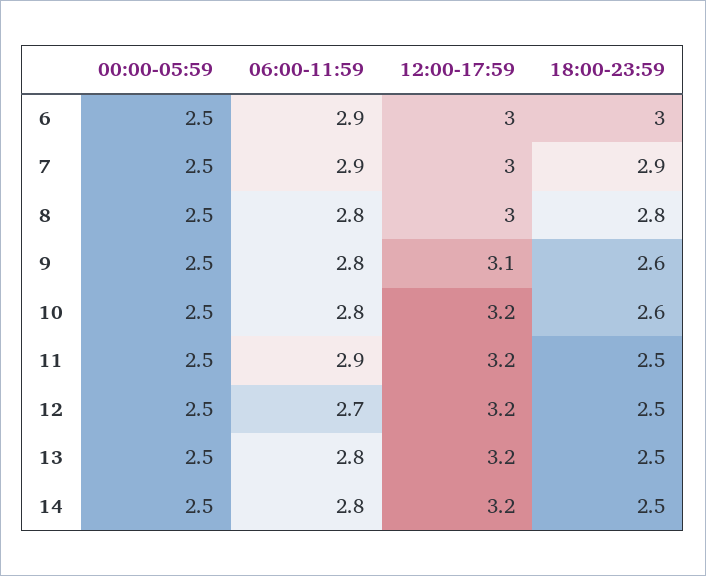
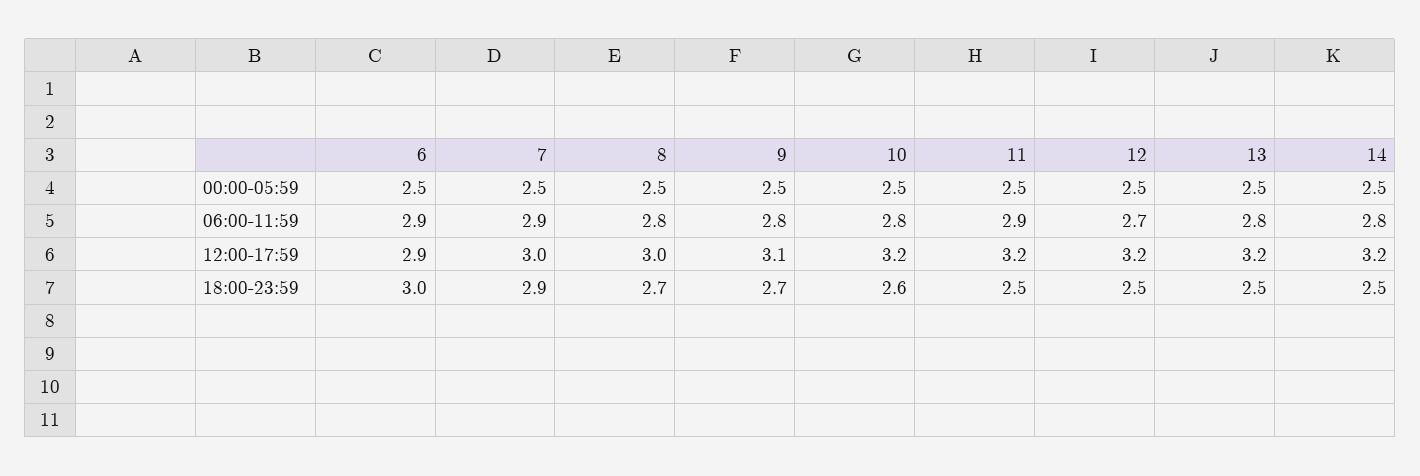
12:00-17:59, 6: 3 -> 2.9
18:00-23:59, 8: 2.8 -> 2.7
18:00-23:59, 9: 2.6 -> 2.7

